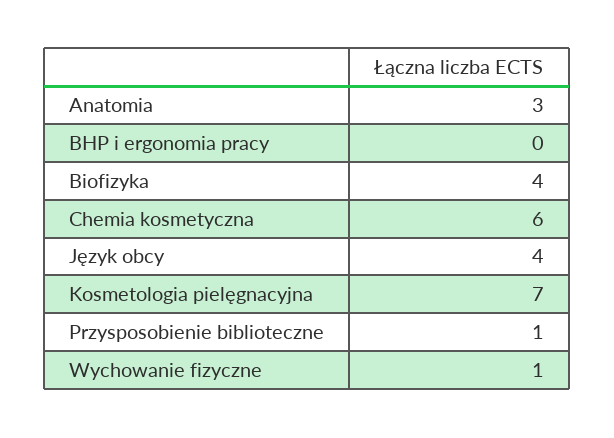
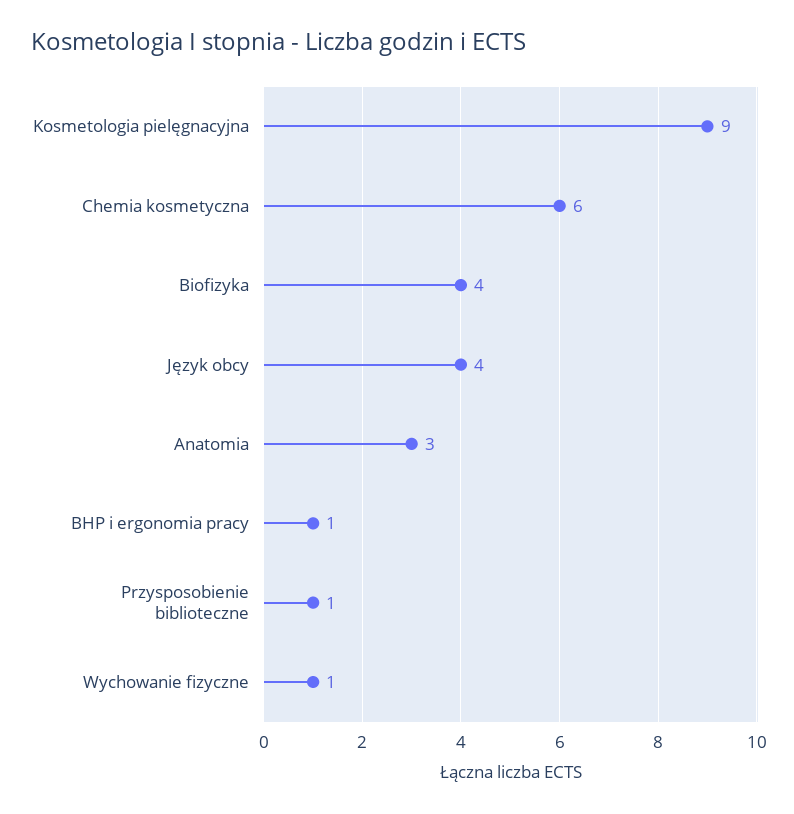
BHP i ergonomia pracy: 0 -> 1
Kosmetologia pielęgnacyjna: 7 -> 9

